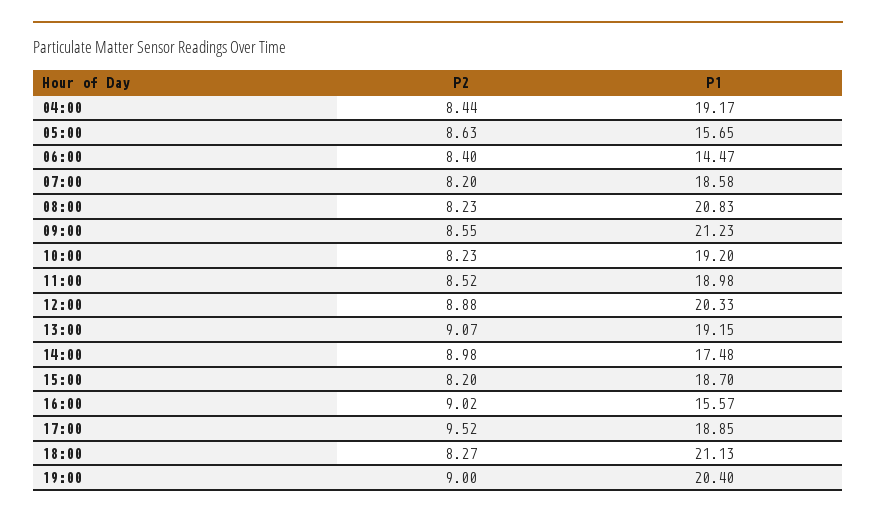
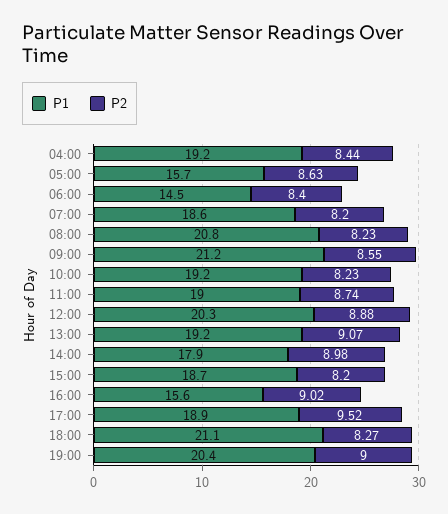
P2, 11:00: 8.52 -> 8.74
P1, 14:00: 17.48 -> 17.9

